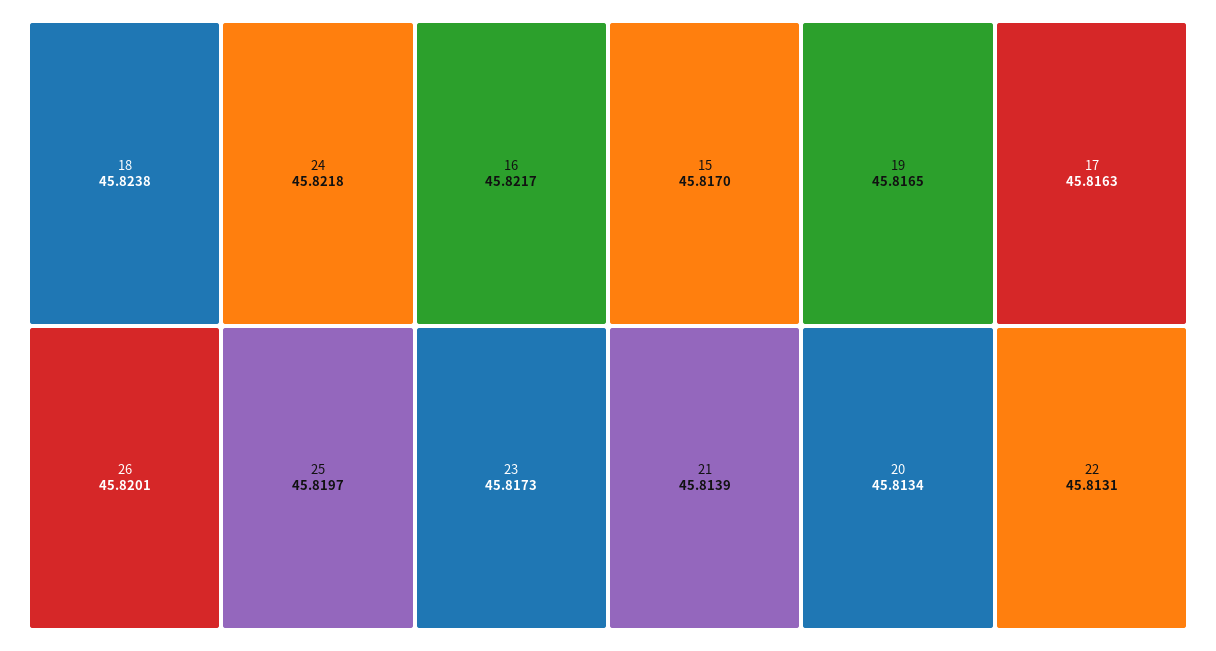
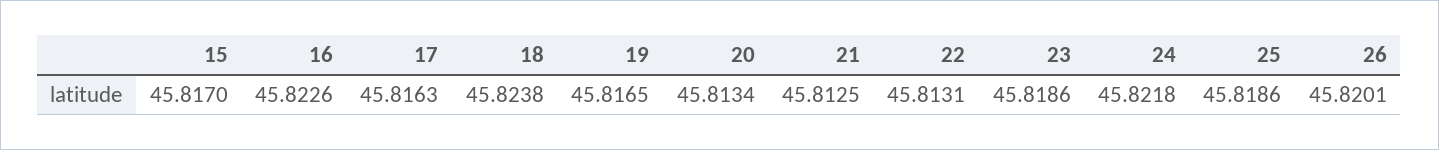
16: 45.8217 -> 45.8226
25: 45.8197 -> 45.8186
23: 45.8173 -> 45.8186
21: 45.8139 -> 45.8125

